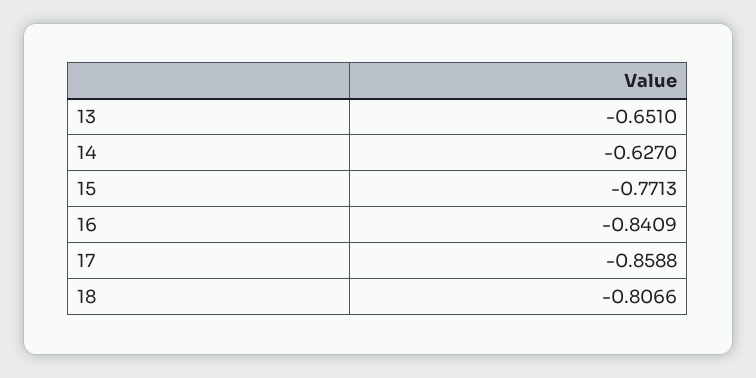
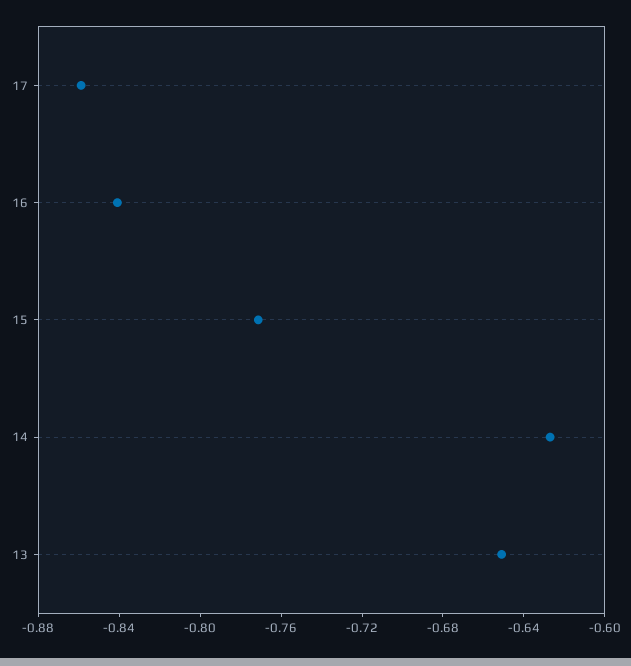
18: -0.8066 -> none

